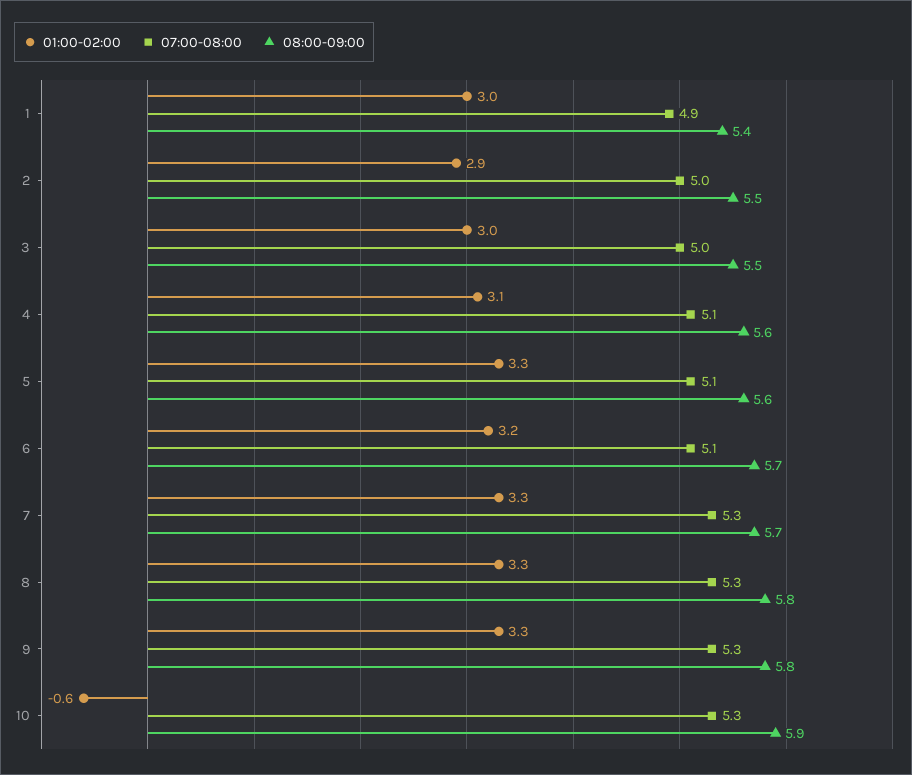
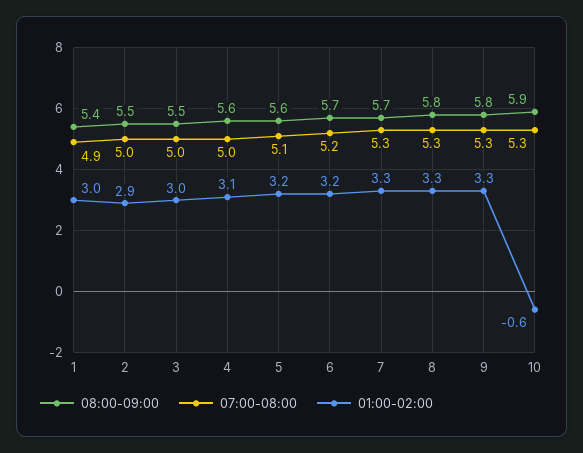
07:00-08:00, 4: 5.1 -> 5
01:00-02:00, 5: 3.3 -> 3.2
07:00-08:00, 6: 5.1 -> 5.2

